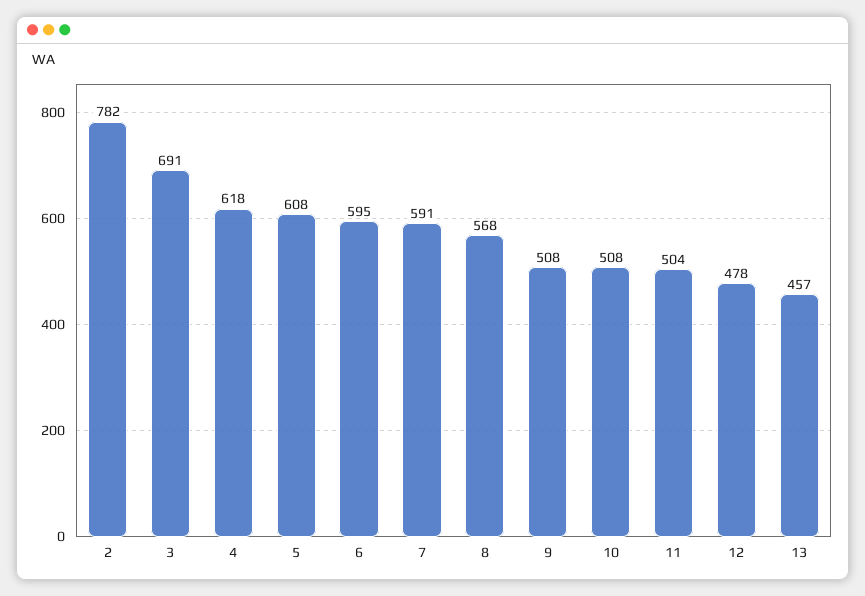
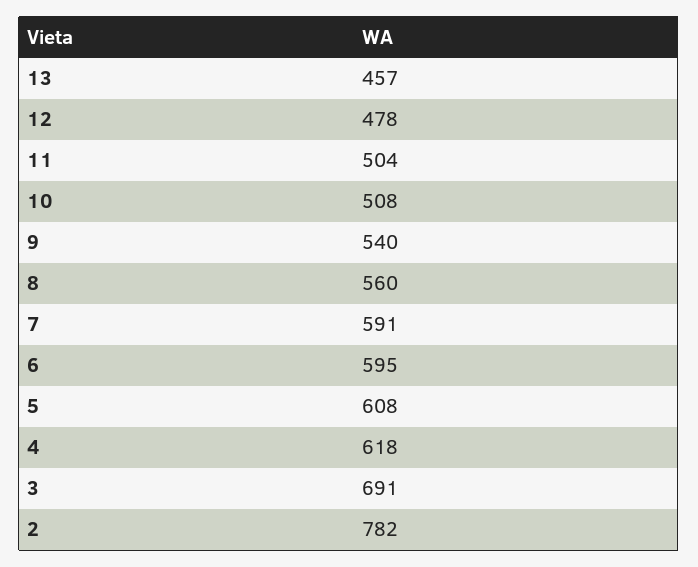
8: 568 -> 560
9: 508 -> 540

